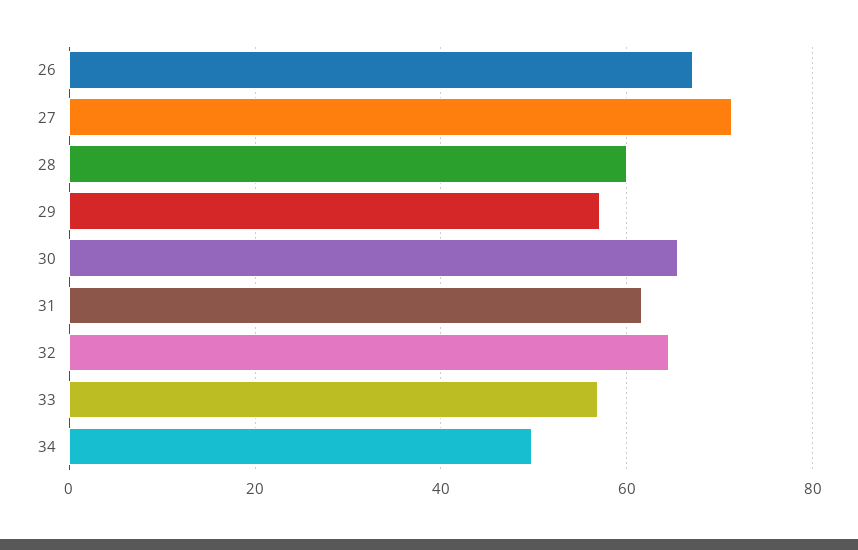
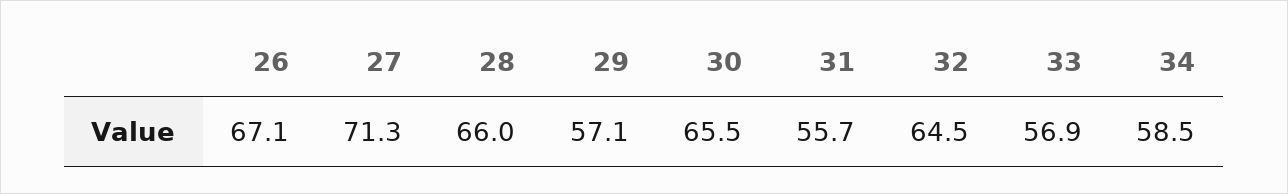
28: 60 -> 66
31: 62 -> 55.7
34: 50 -> 58.5

